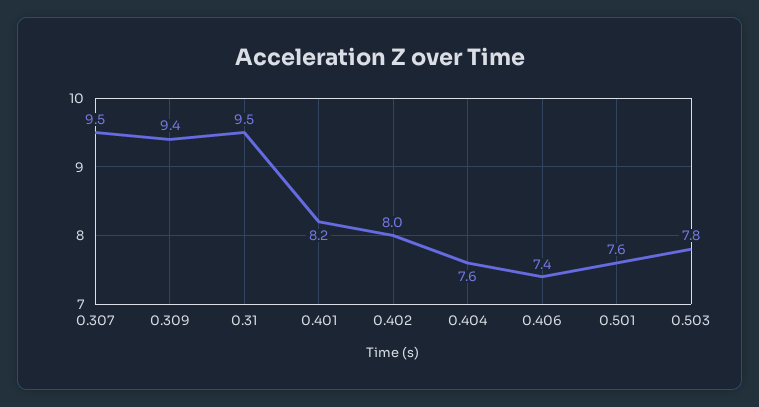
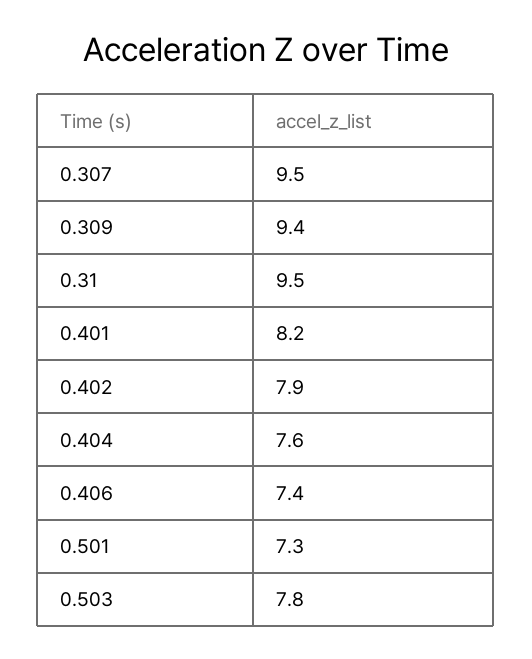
0.402: 8 -> 7.9
0.501: 7.6 -> 7.3

